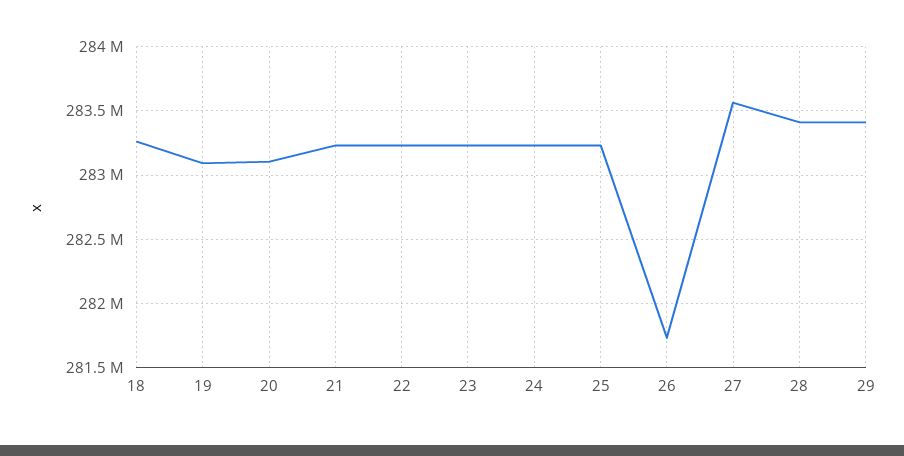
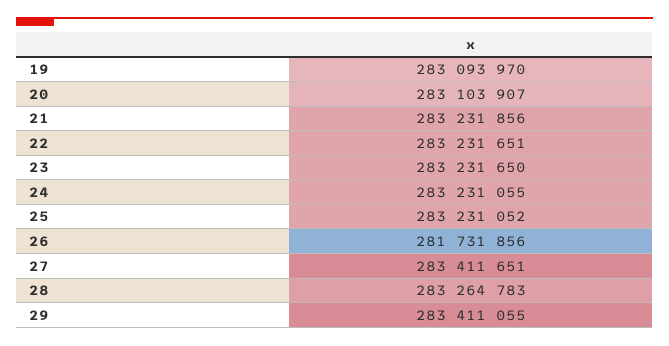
18: 283250000 -> none
27: 283550000 -> 283411651
28: 283400000 -> 283264783

